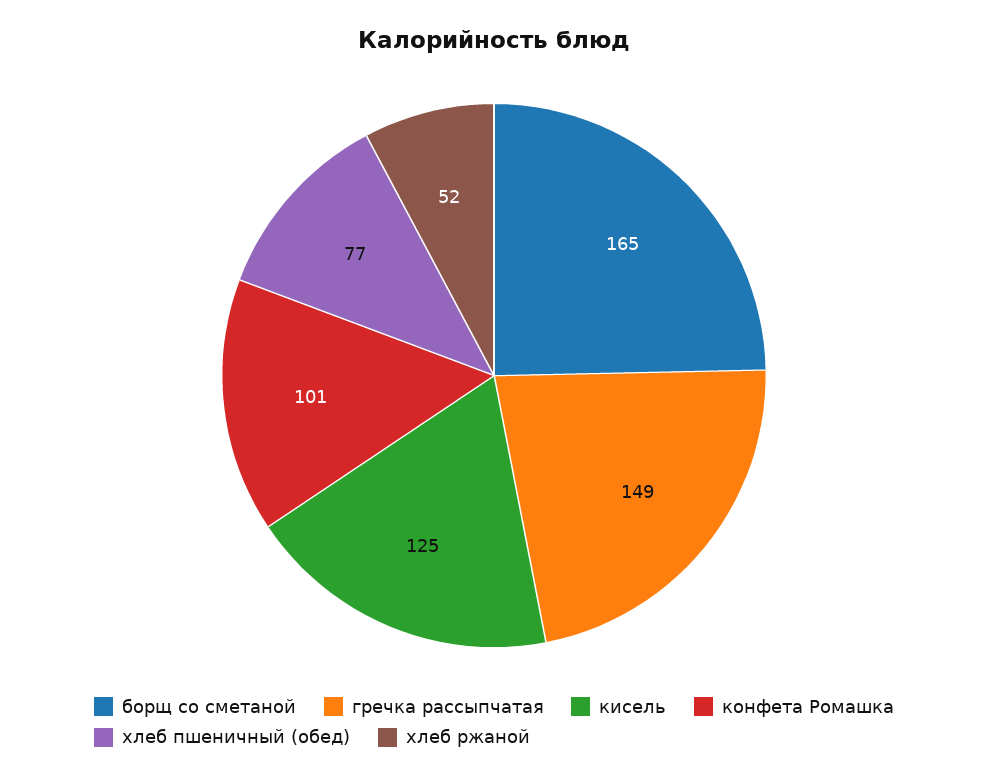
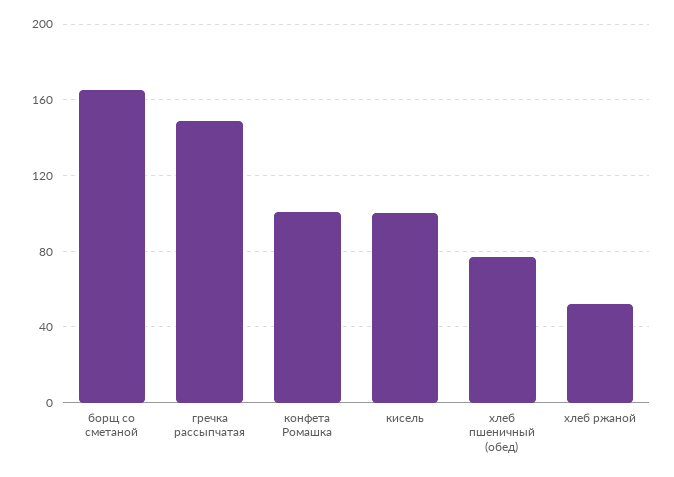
кисель: 125 -> 100

